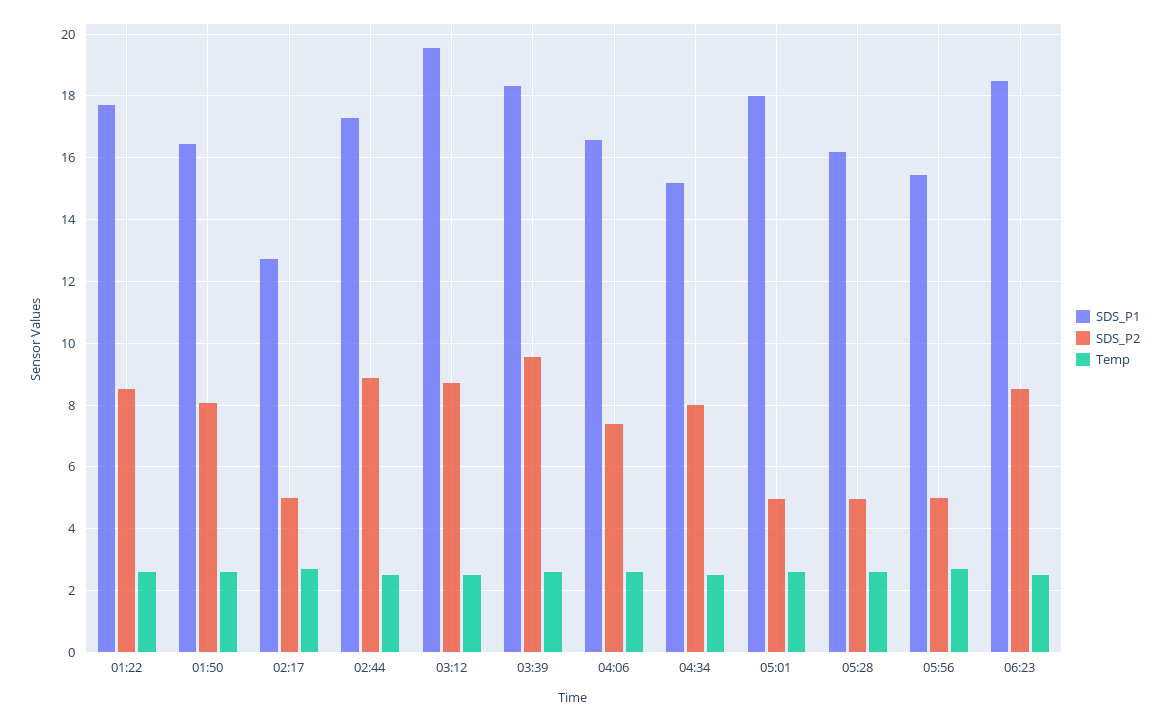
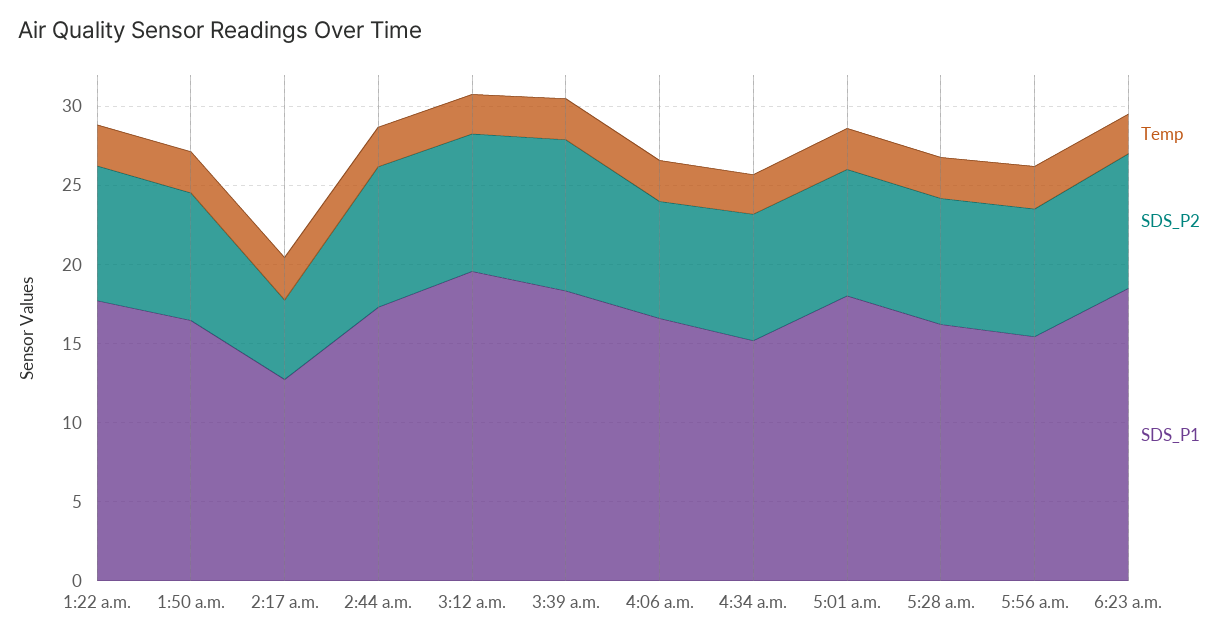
SDS_P2, 05:01: 5 -> 8
SDS_P2, 05:28: 5 -> 8
SDS_P2, 05:56: 5 -> 8

